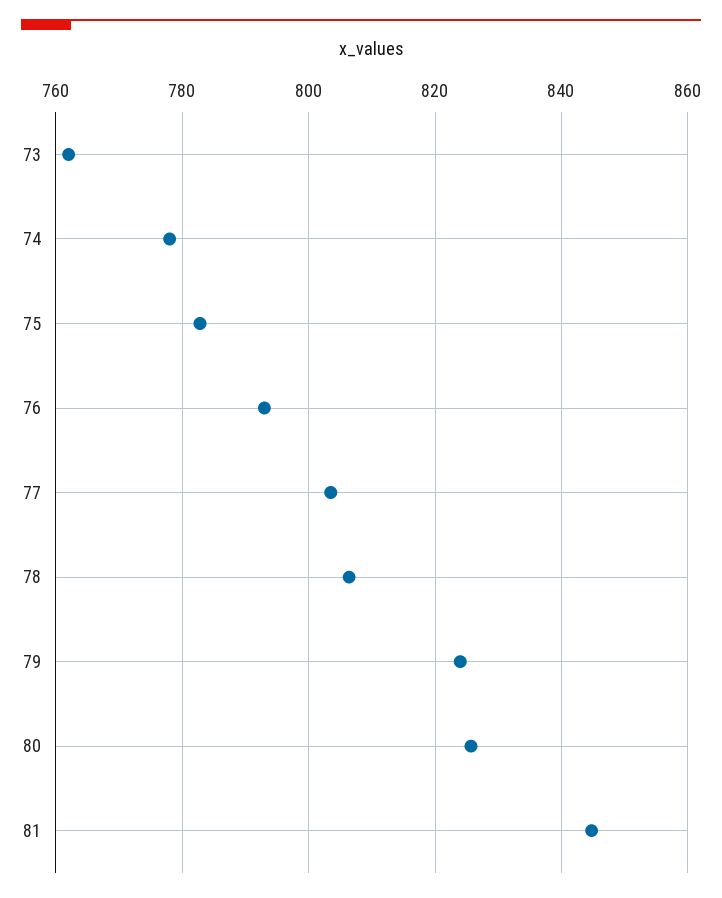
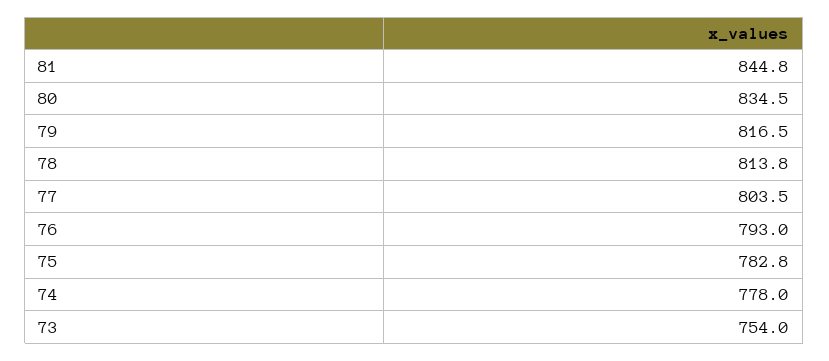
73: 762 -> 754
78: 806 -> 813.8
79: 824 -> 816.5
80: 826 -> 834.5

